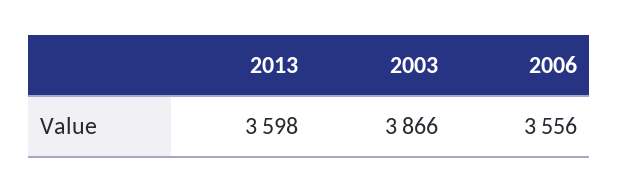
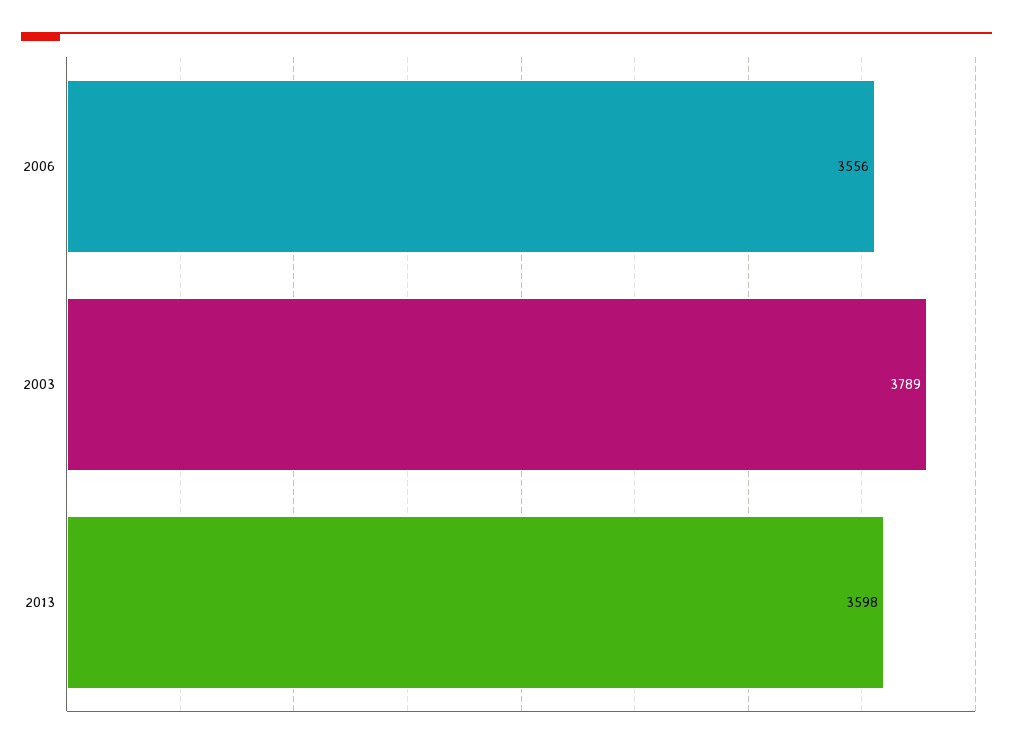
2003: 3866 -> 3789

